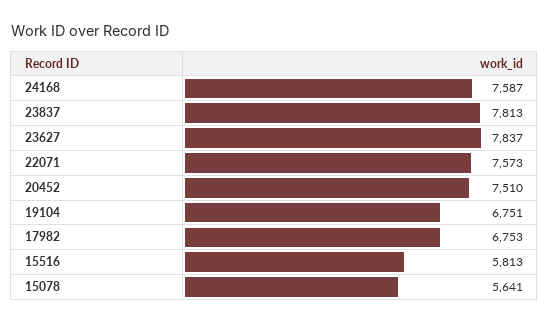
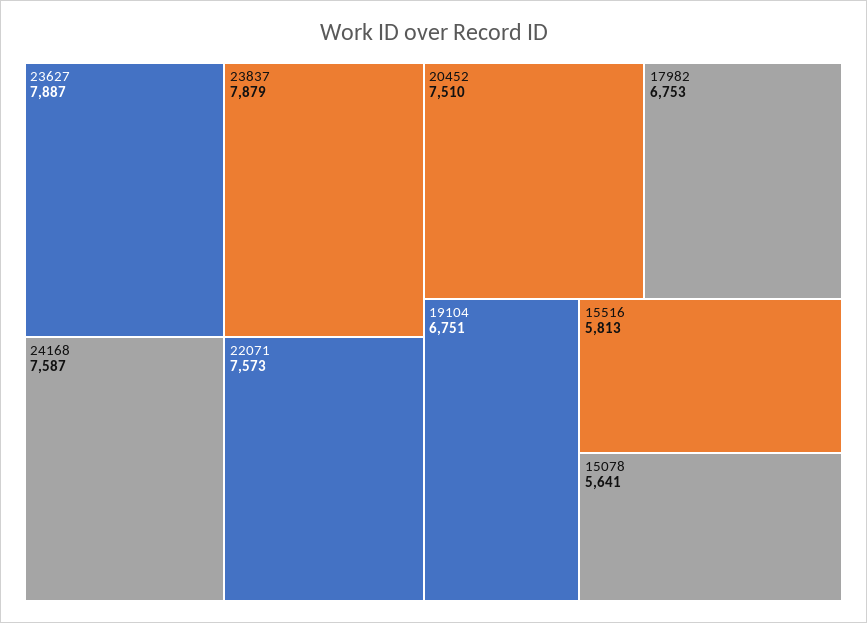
23837: 7813 -> 7879
23627: 7837 -> 7887

